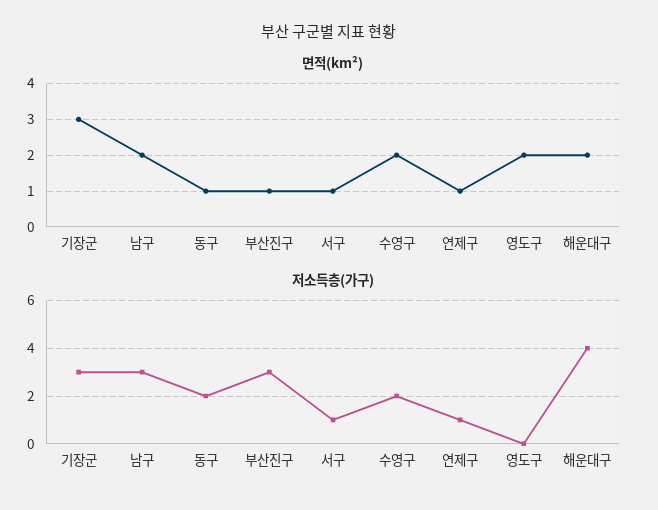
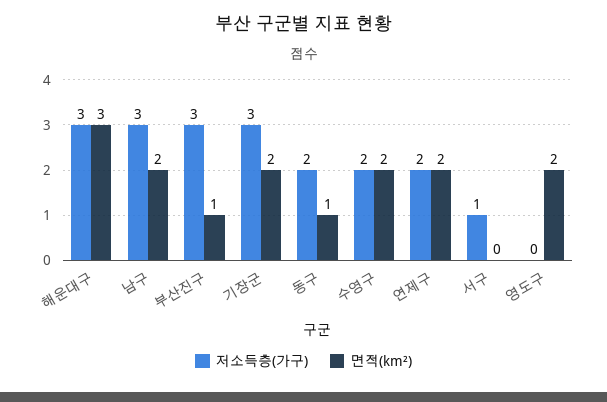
면적(km²), 기장군: 3 -> 2
면적(km²), 서구: 1 -> 0
면적(km²), 연제구: 1 -> 2
면적(km²), 해운대구: 2 -> 3
저소득층(가구), 연제구: 1 -> 2
저소득층(가구), 해운대구: 4 -> 3

